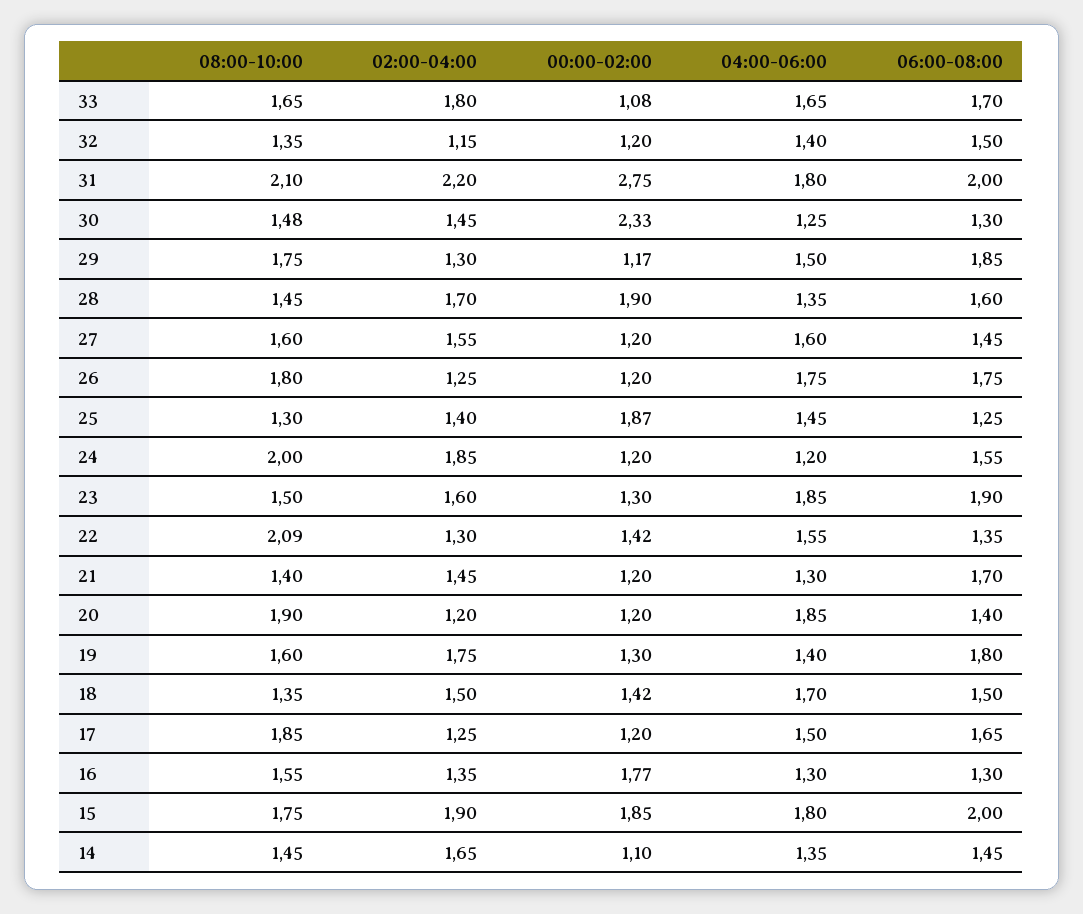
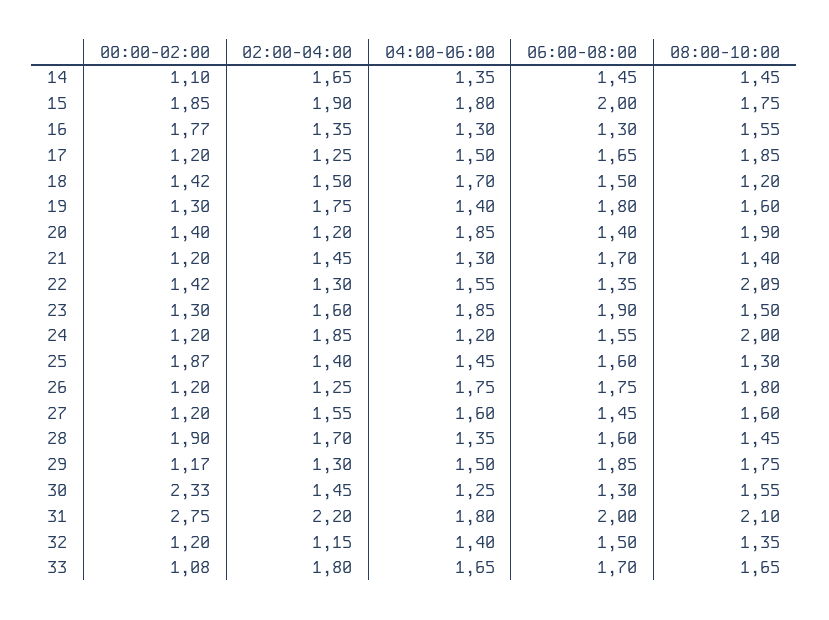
08:00-10:00, 30: 1.48 -> 1.55
06:00-08:00, 25: 1.25 -> 1.6
00:00-02:00, 20: 1.2 -> 1.4
08:00-10:00, 18: 1.35 -> 1.2

